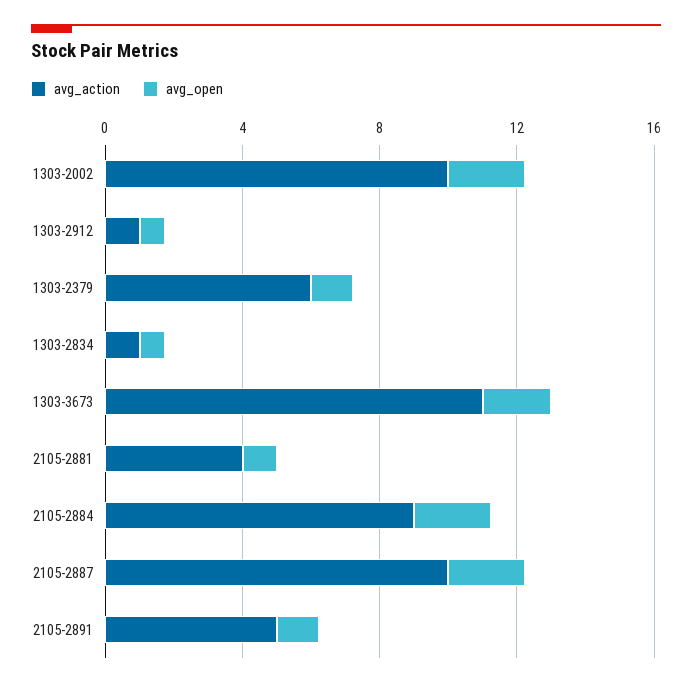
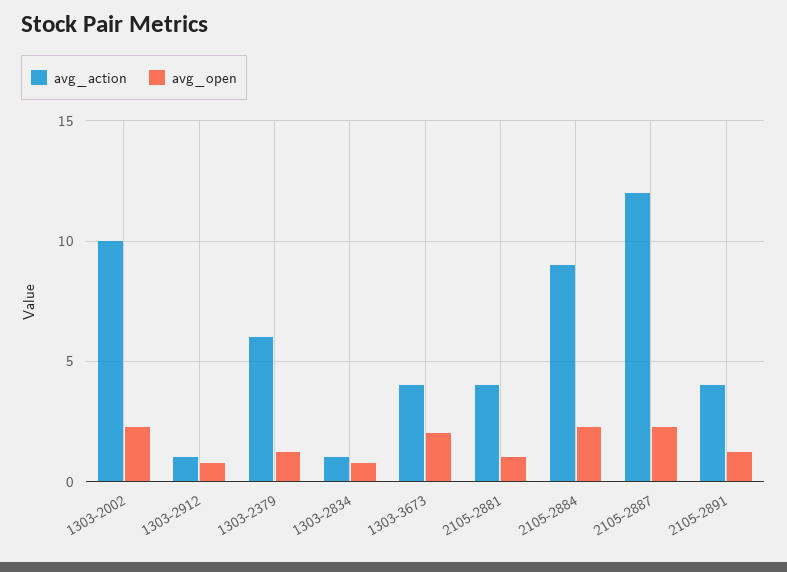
avg_action, 1303-3673: 11 -> 4
avg_action, 2105-2887: 10 -> 12
avg_action, 2105-2891: 5 -> 4

